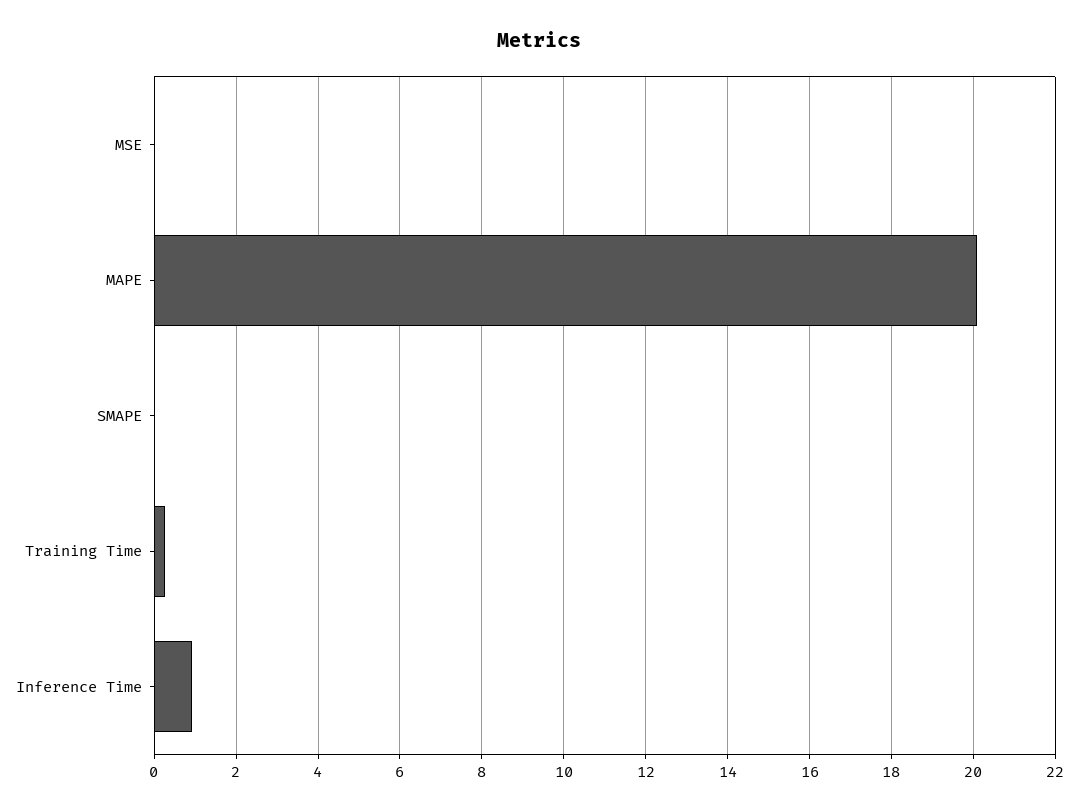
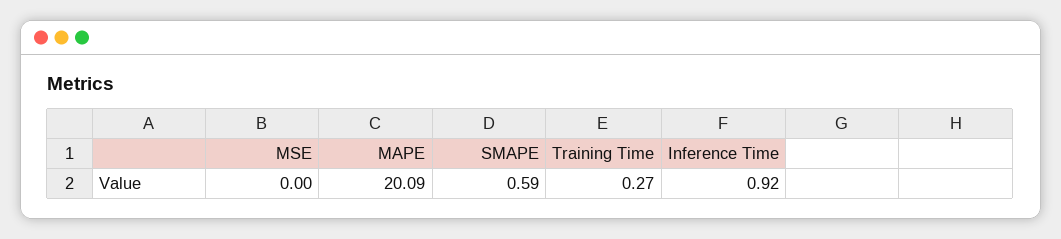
SMAPE: 0 -> 0.59

